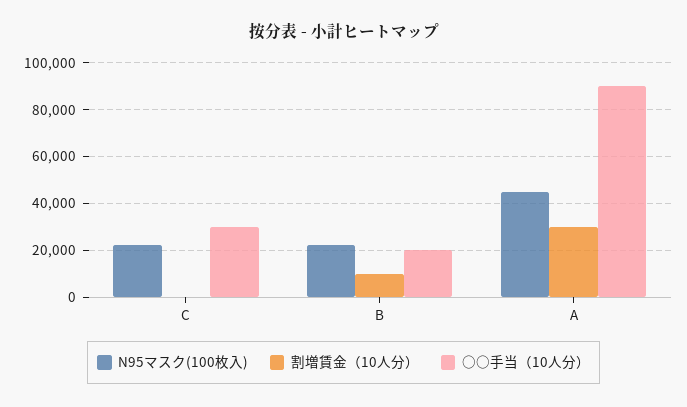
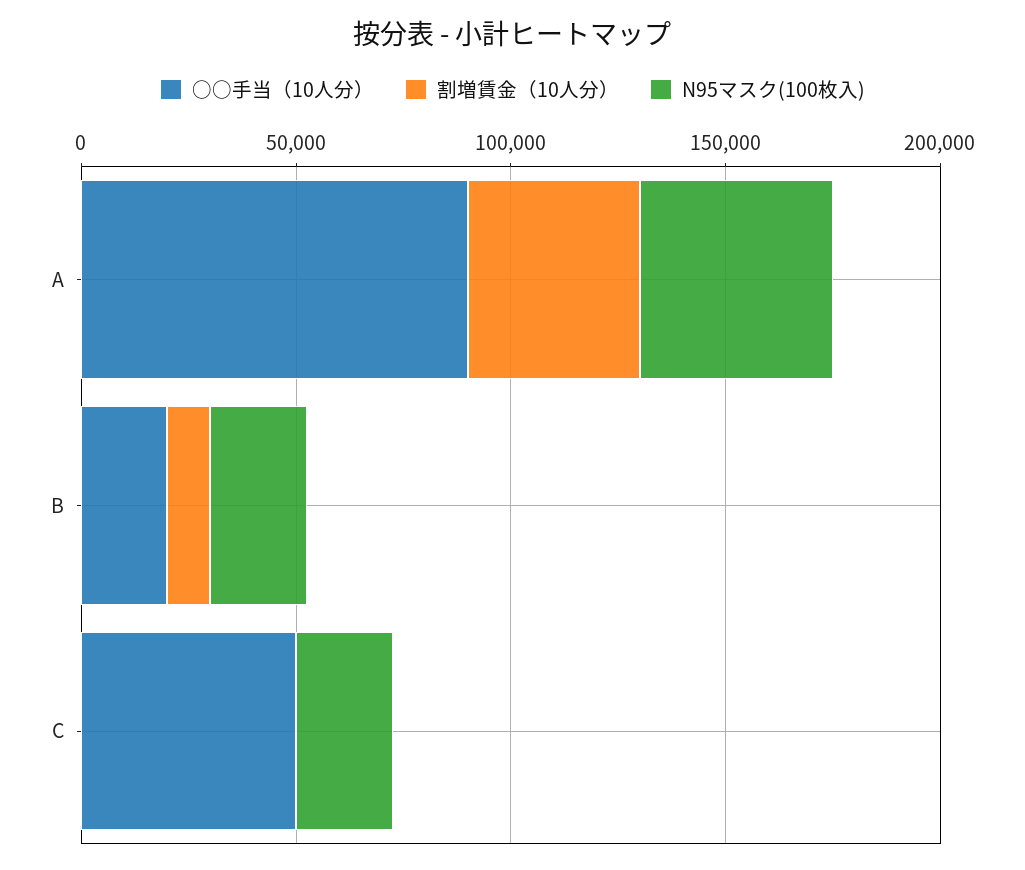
○○手当（10人分）, C: 30000 -> 50000
割増賃金（10人分）, A: 30000 -> 40000

